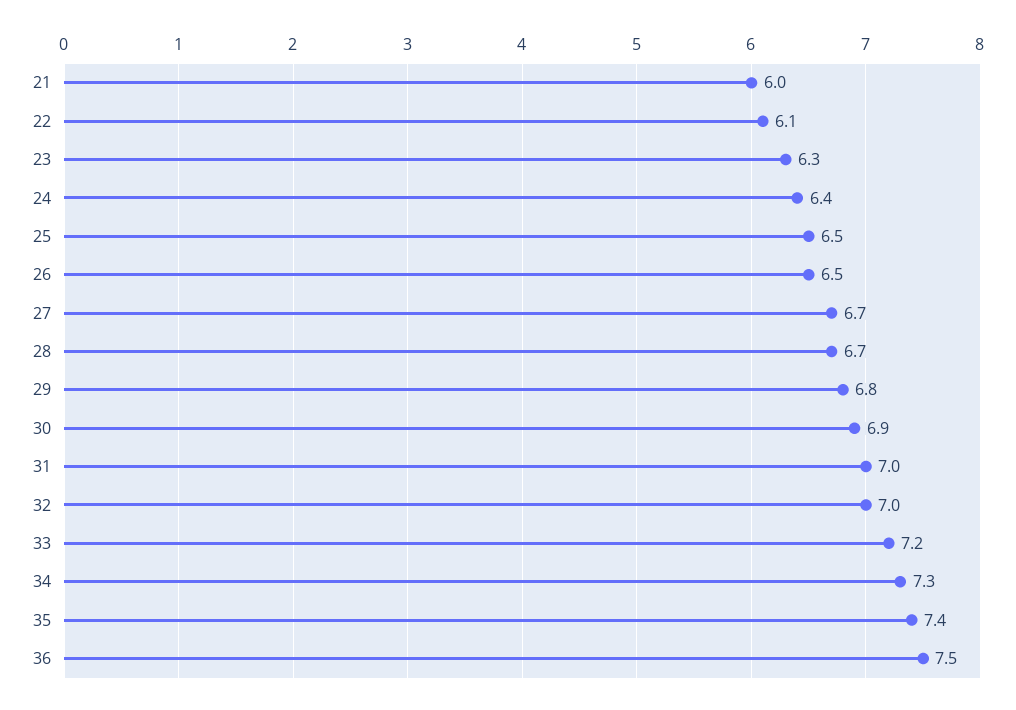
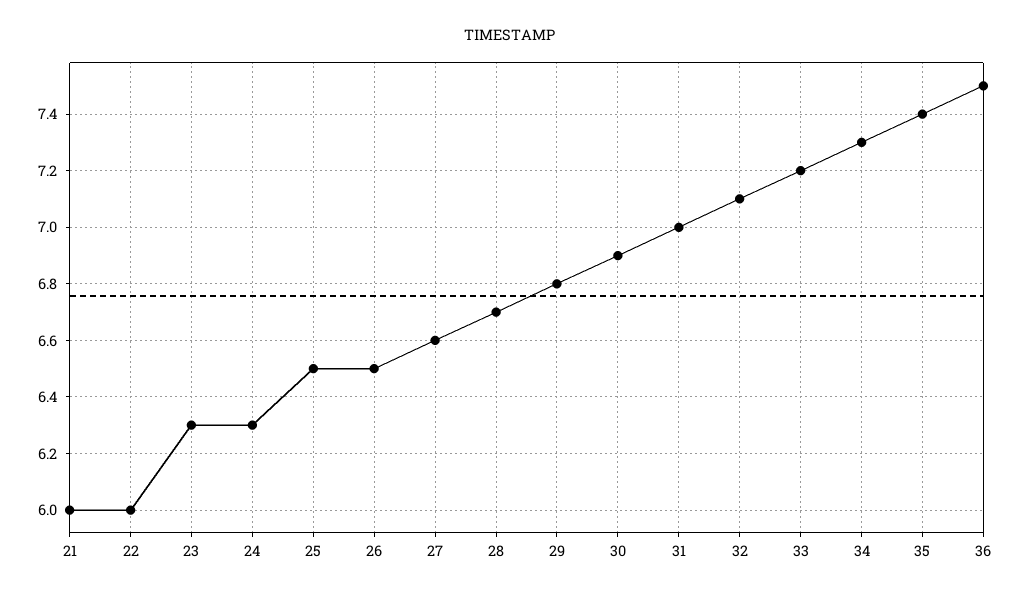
22: 6.1 -> 6
24: 6.4 -> 6.3
27: 6.7 -> 6.6
32: 7 -> 7.1

